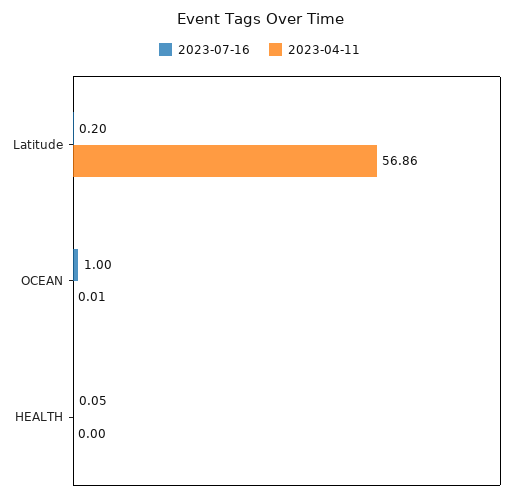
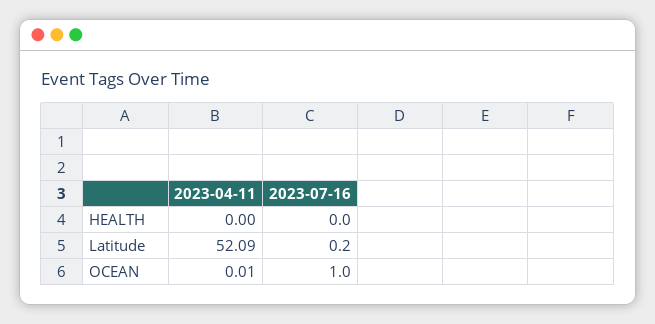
2023-04-11, Latitude: 56.86 -> 52.09
2023-07-16, HEALTH: 0.05 -> 0

